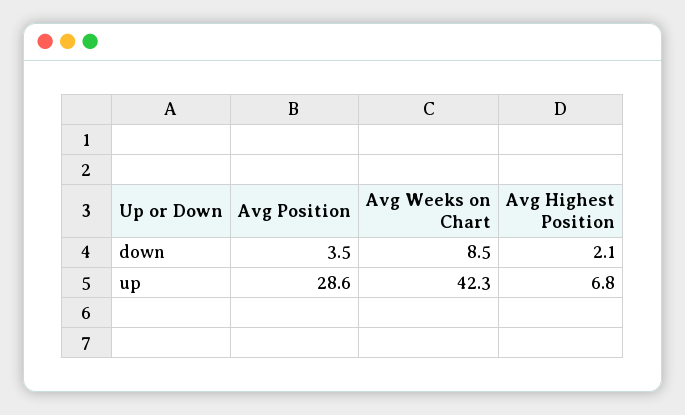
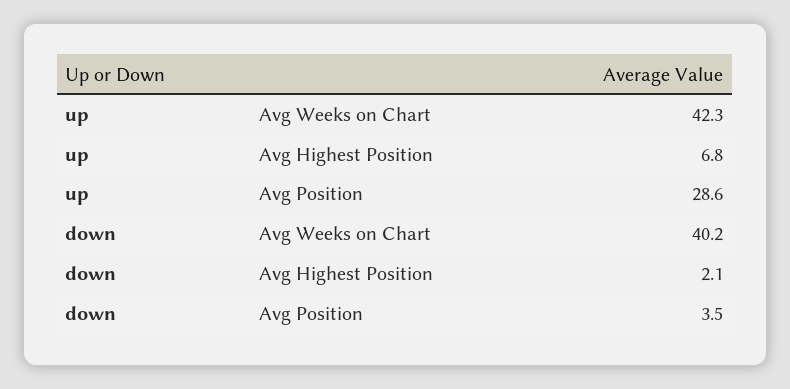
Avg Weeks on Chart, down: 8.5 -> 40.2

